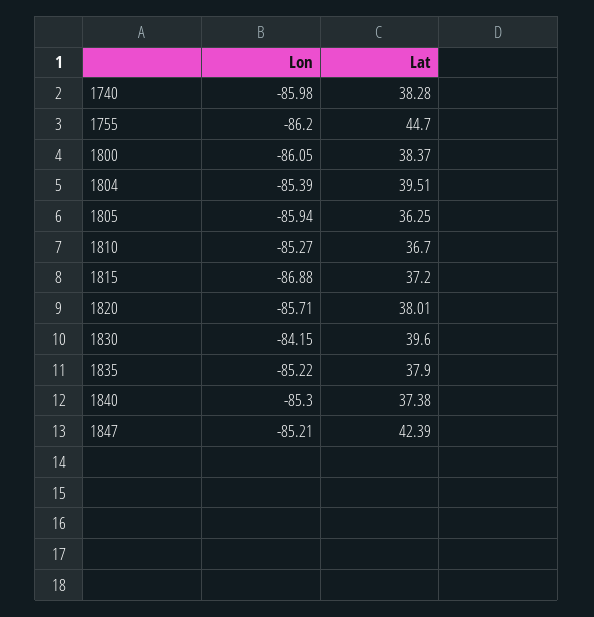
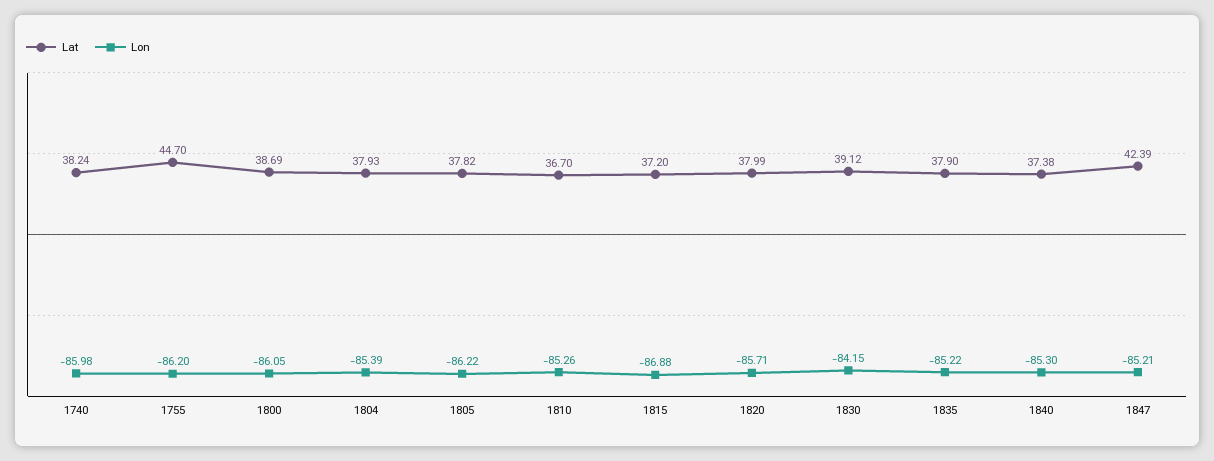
Lat, 1740: 38.28 -> 38.24
Lat, 1800: 38.37 -> 38.69
Lat, 1804: 39.51 -> 37.93
Lon, 1805: -85.94 -> -86.22
Lat, 1805: 36.25 -> 37.82
Lon, 1810: -85.27 -> -85.26
Lat, 1820: 38.01 -> 37.99
Lat, 1830: 39.6 -> 39.12

